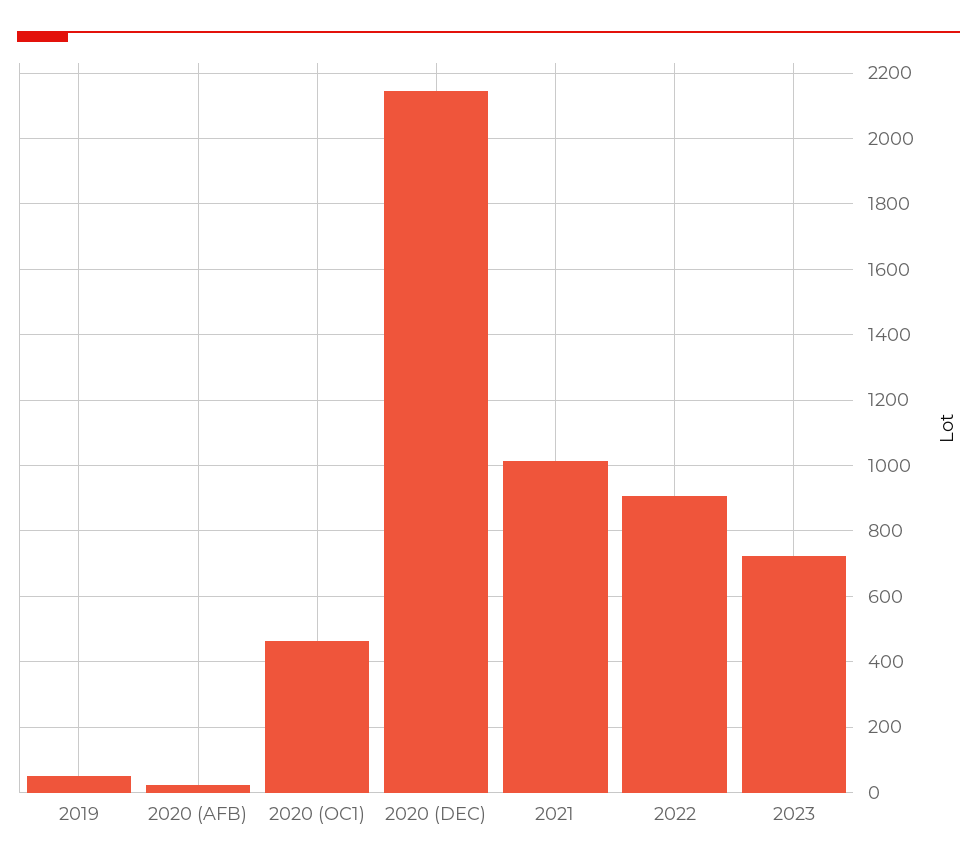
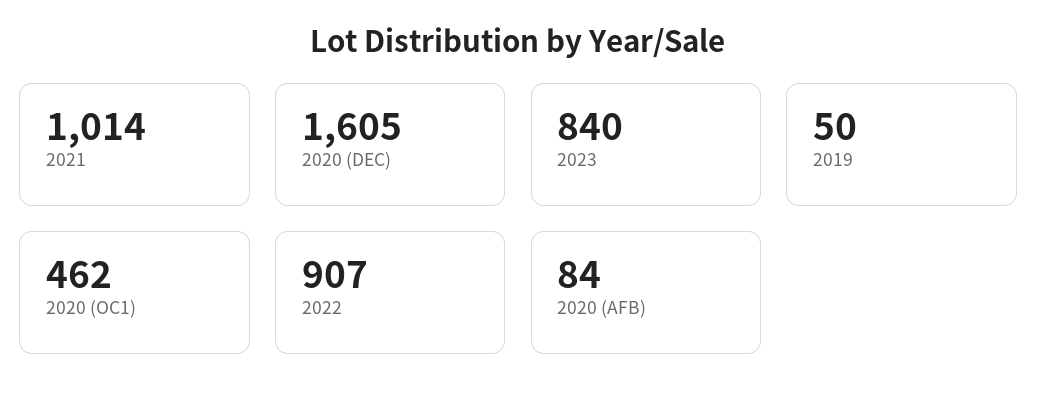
2020 (AFB): 20 -> 84
2020 (DEC): 2140 -> 1605
2023: 720 -> 840

